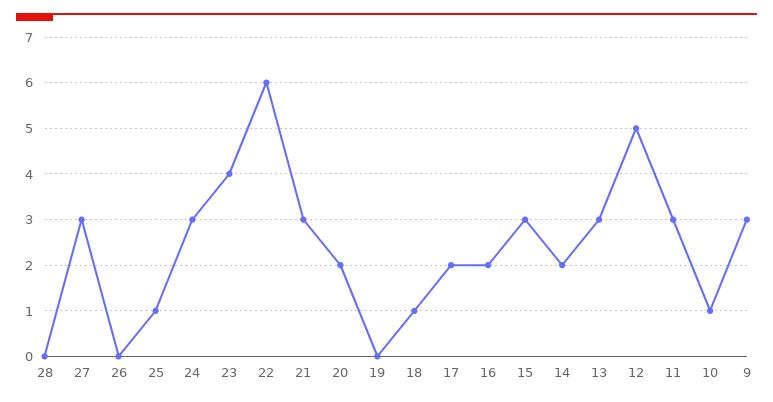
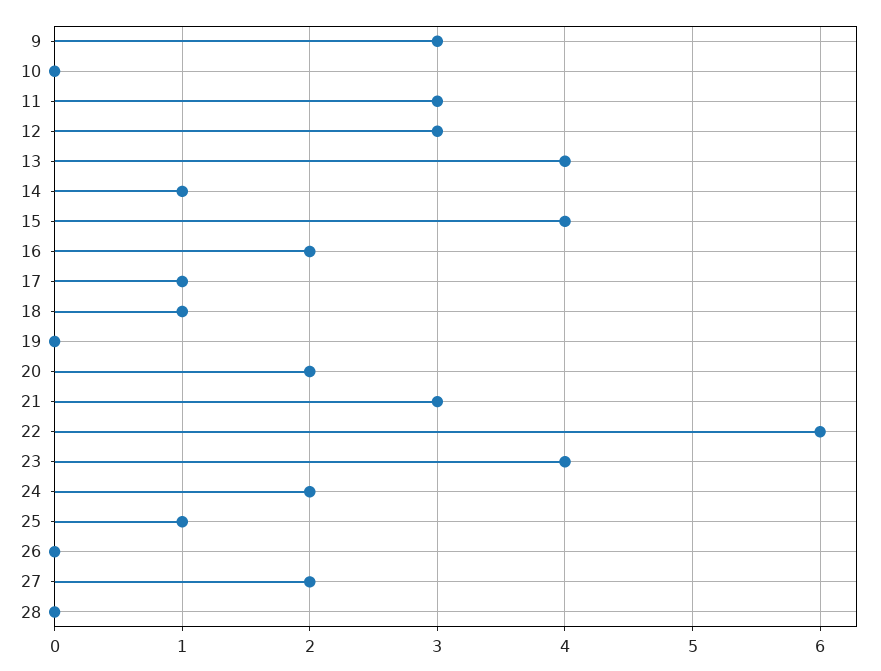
27: 3 -> 2
24: 3 -> 2
17: 2 -> 1
15: 3 -> 4
14: 2 -> 1
13: 3 -> 4
12: 5 -> 3
10: 1 -> 0

